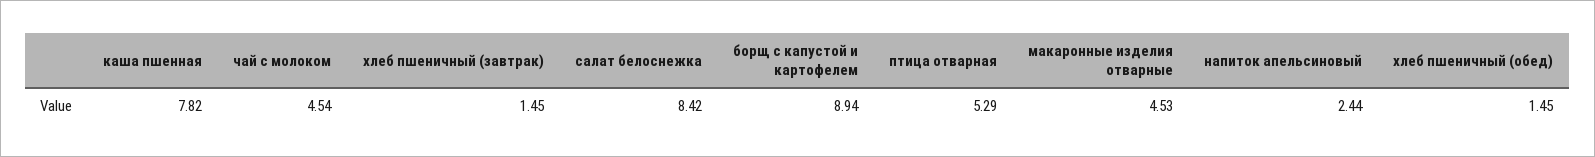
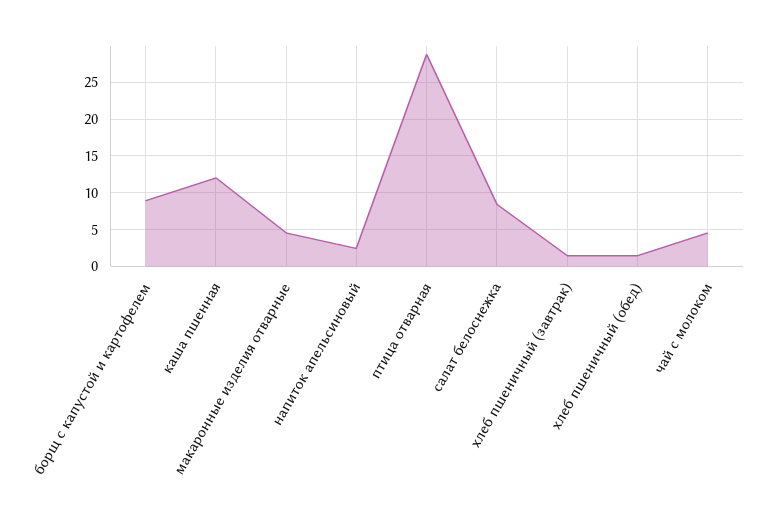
каша пшенная: 7.82 -> 12
птица отварная: 5.29 -> 29

